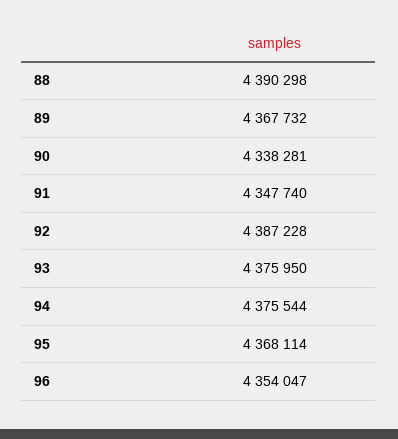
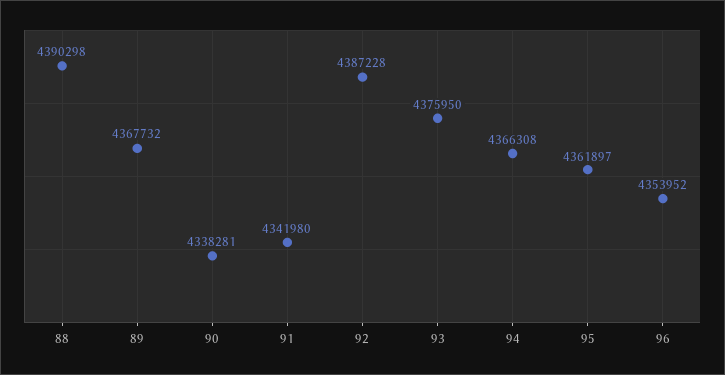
91: 4347740 -> 4341980
94: 4375544 -> 4366308
95: 4368114 -> 4361897
96: 4354047 -> 4353952

